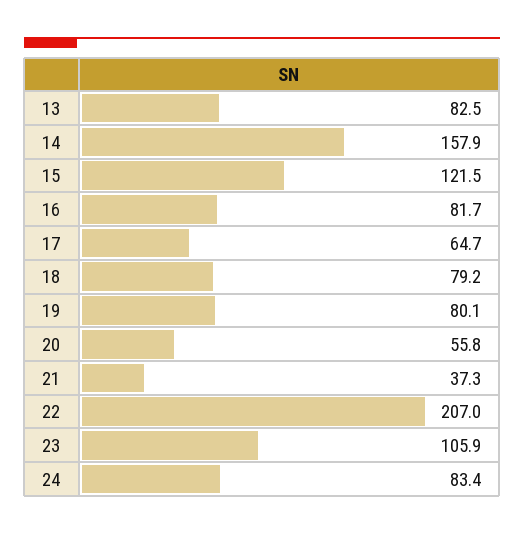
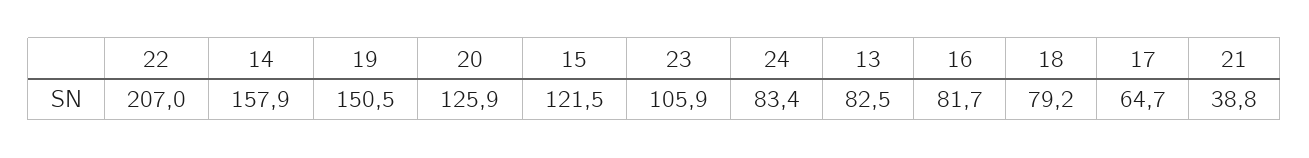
19: 80.1 -> 150.5
20: 55.8 -> 125.9
21: 37.3 -> 38.8

